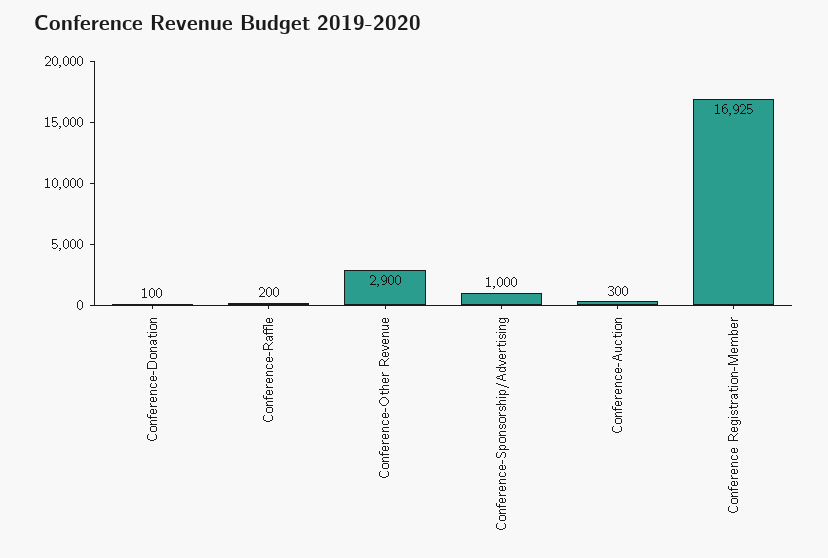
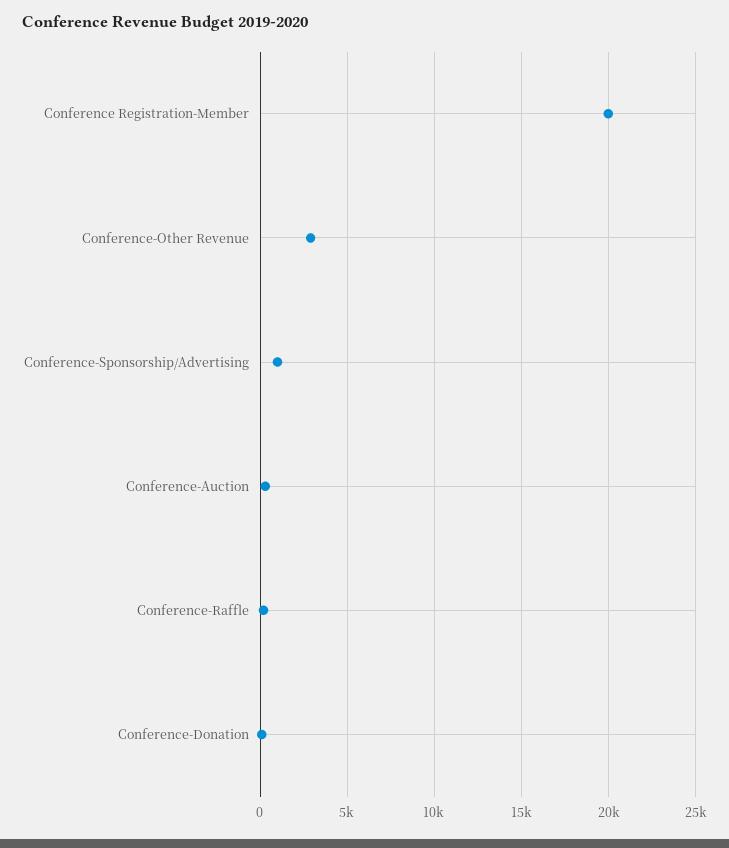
Conference Registration-Member: 16925 -> 20000

